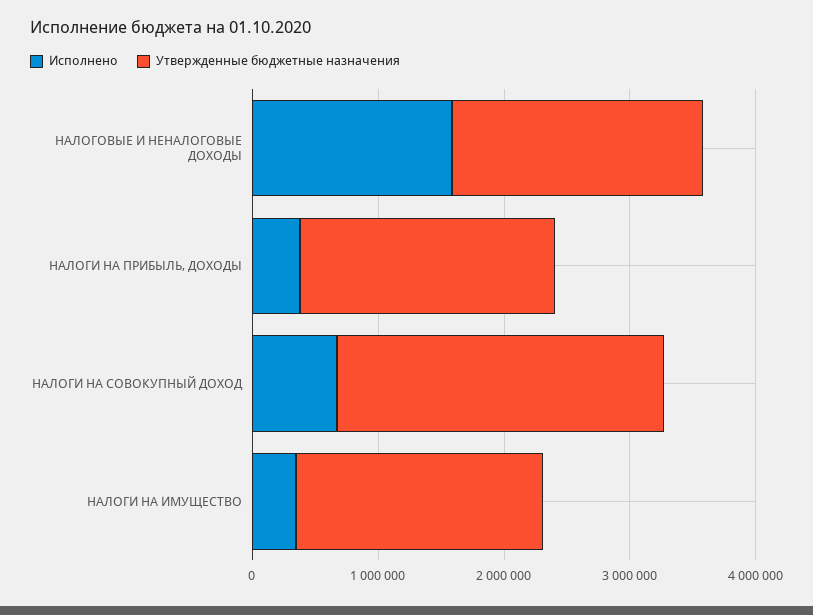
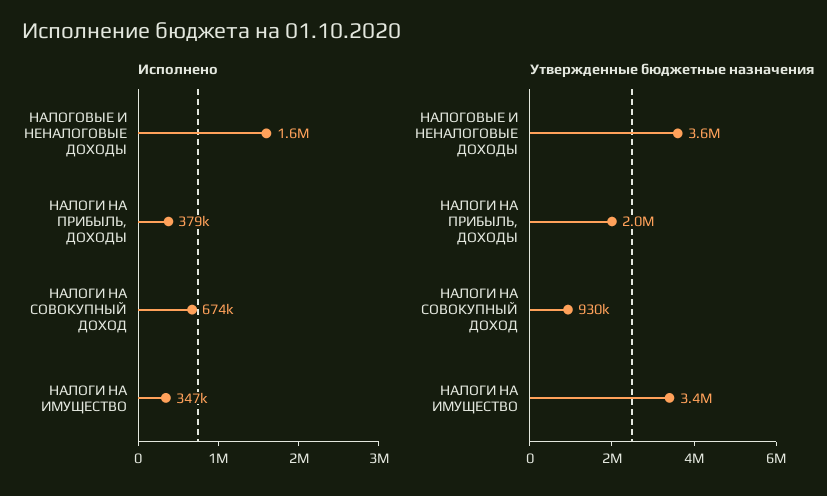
Утвержденные бюджетные назначения, НАЛОГОВЫЕ И НЕНАЛОГОВЫЕ ДОХОДЫ: 2000000 -> 3600000
Утвержденные бюджетные назначения, НАЛОГИ НА СОВОКУПНЫЙ ДОХОД: 2600000 -> 930000
Утвержденные бюджетные назначения, НАЛОГИ НА ИМУЩЕСТВО: 2000000 -> 3400000

